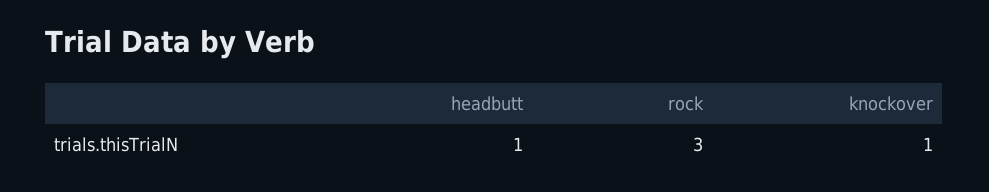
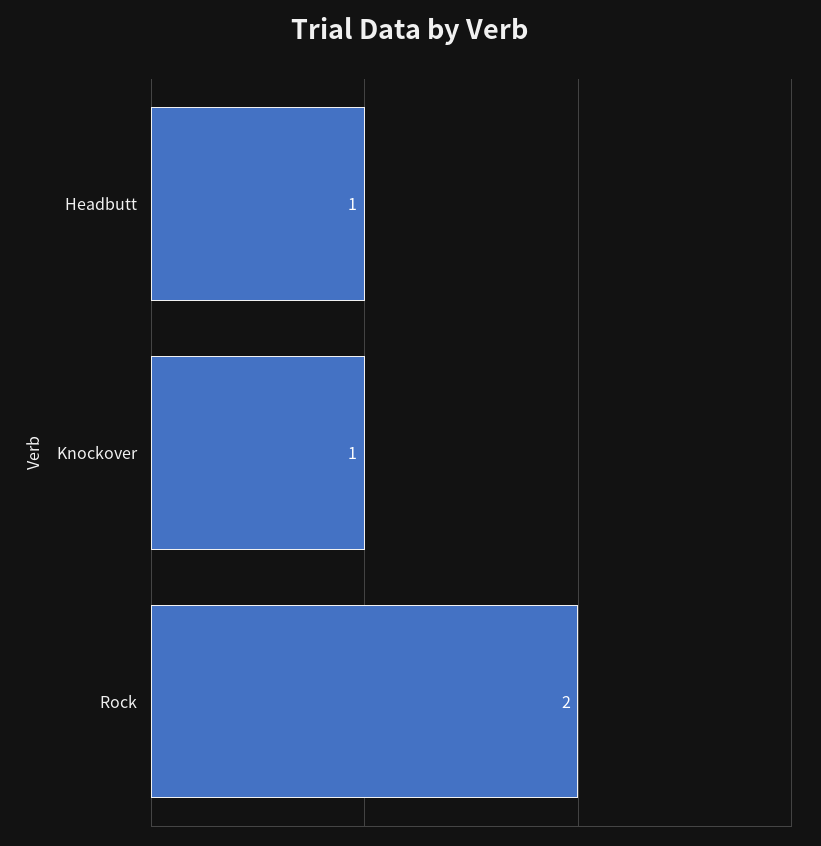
rock: 3 -> 2

